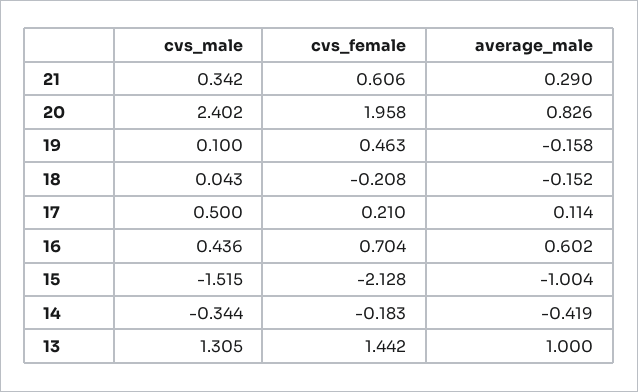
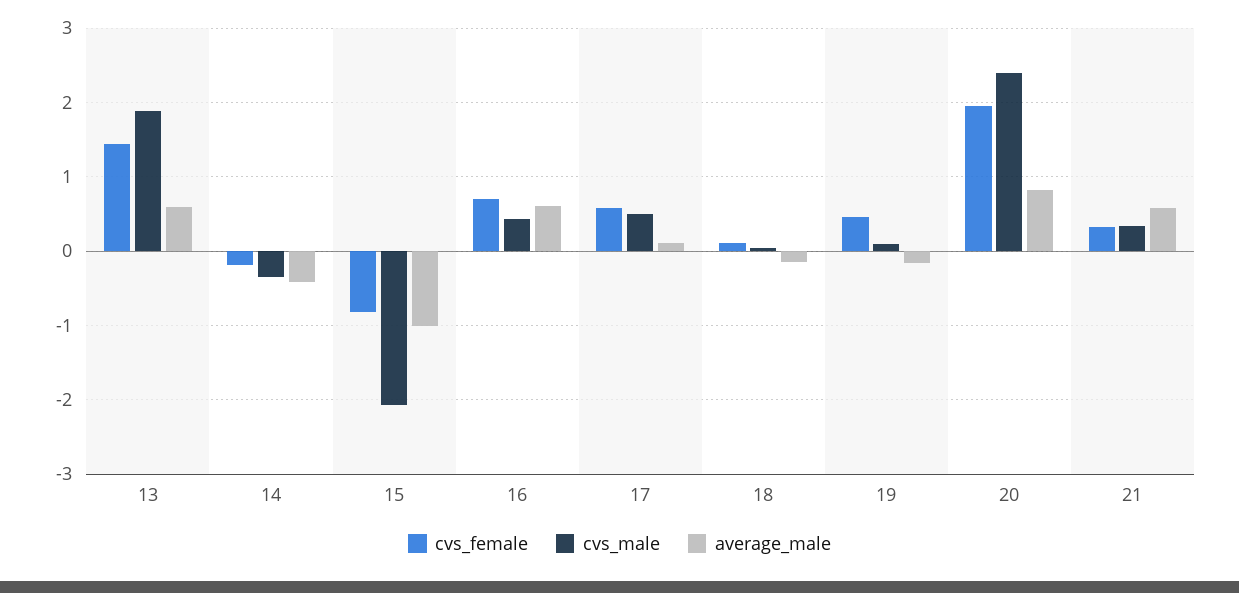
cvs_female, 21: 0.606 -> 0.3
average_male, 21: 0.29 -> 0.6
cvs_female, 18: -0.208 -> 0.1
cvs_female, 17: 0.21 -> 0.6
cvs_male, 15: -1.515 -> -2.1
cvs_female, 15: -2.128 -> -0.8
cvs_male, 13: 1.305 -> 1.9
average_male, 13: 1 -> 0.6

